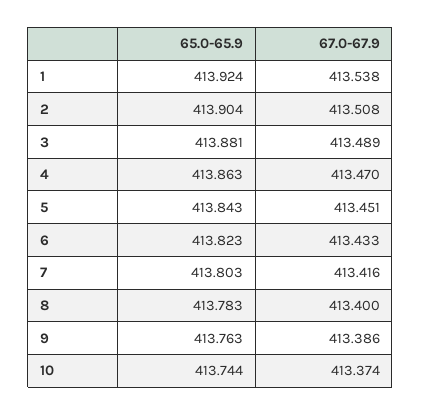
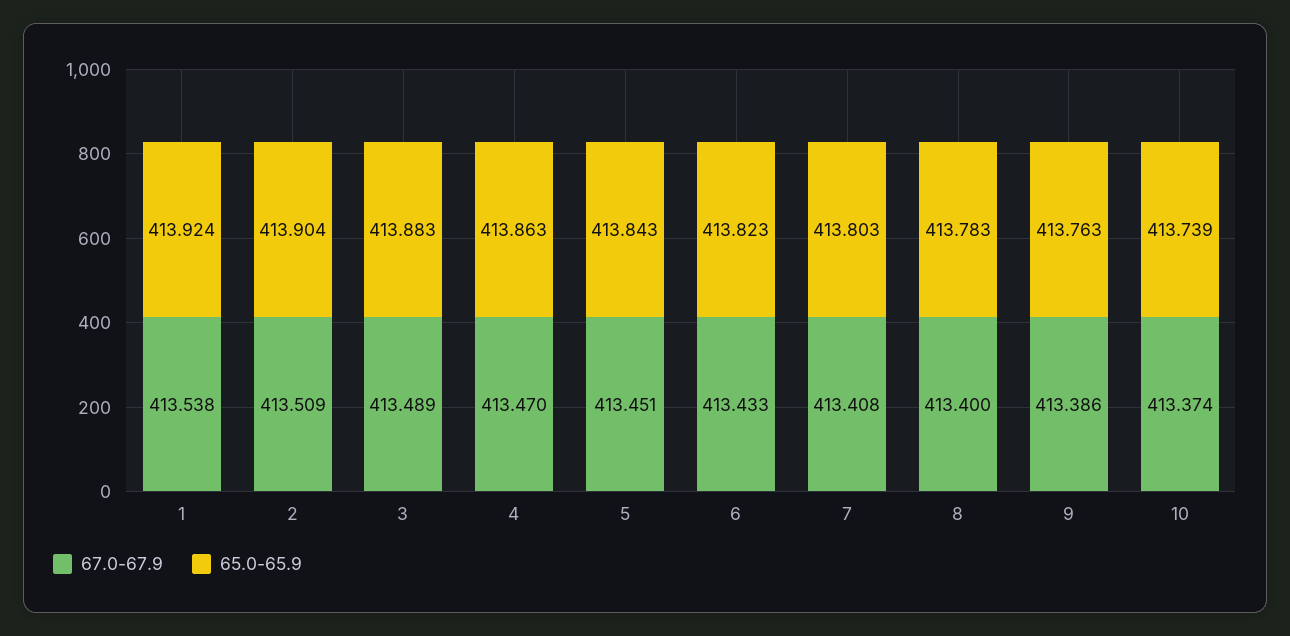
67.0-67.9, 2: 413.508 -> 413.509
65.0-65.9, 3: 413.881 -> 413.883
67.0-67.9, 7: 413.416 -> 413.408
65.0-65.9, 10: 413.744 -> 413.739

